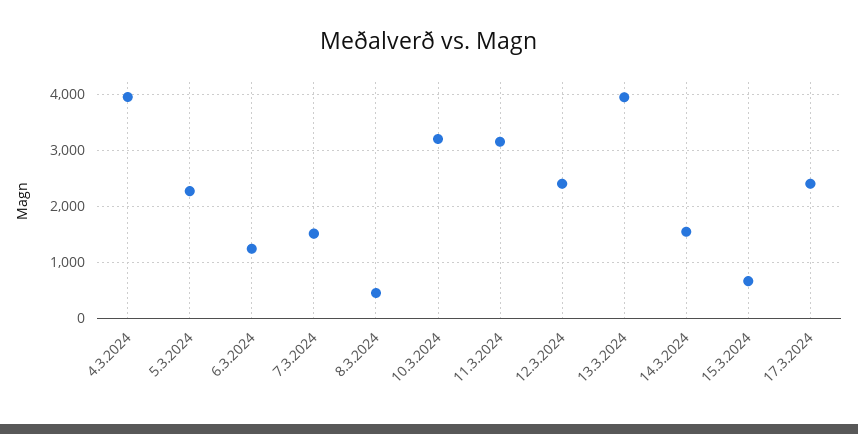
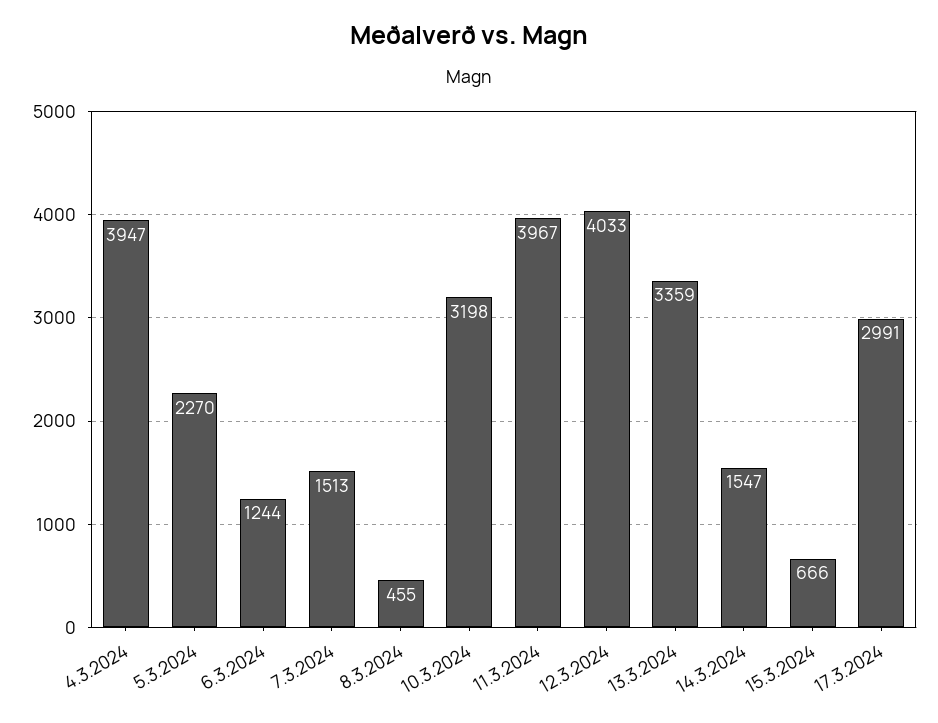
11.3.2024: 3200 -> 3967
12.3.2024: 2400 -> 4033
13.3.2024: 4000 -> 3359
17.3.2024: 2400 -> 2991

